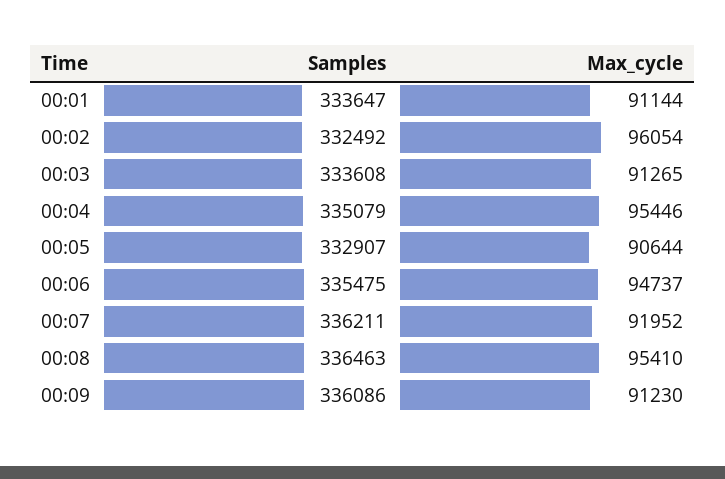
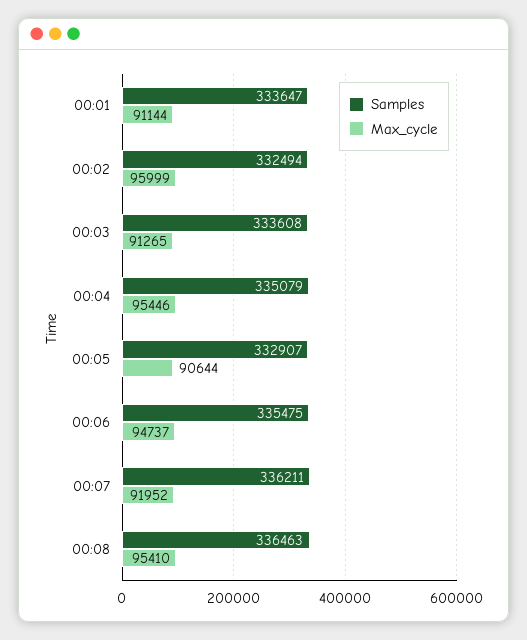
Samples, 00:02: 332492 -> 332494
Max_cycle, 00:02: 96054 -> 95999
Samples, 00:09: 336086 -> none
Max_cycle, 00:09: 91230 -> none

